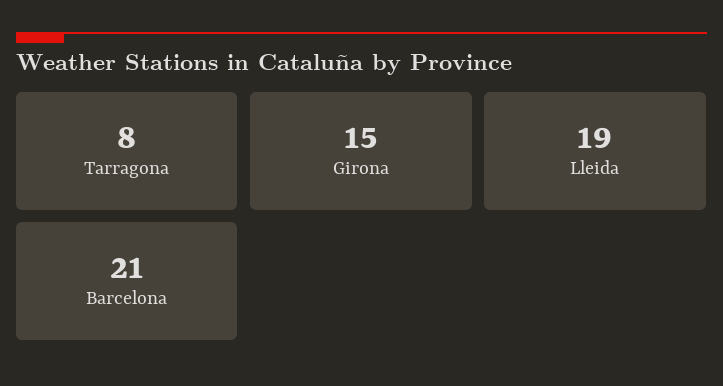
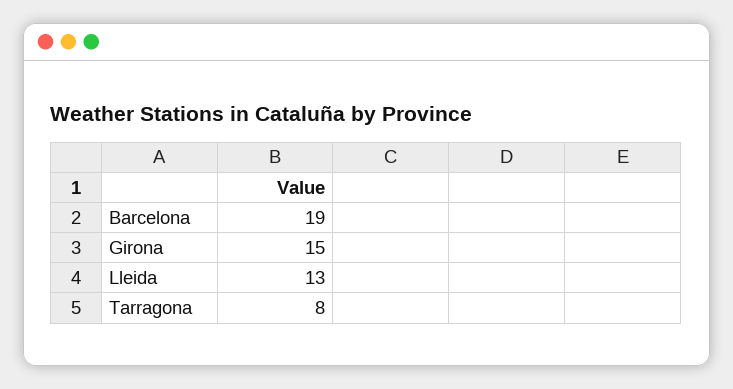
Lleida: 19 -> 13
Barcelona: 21 -> 19

